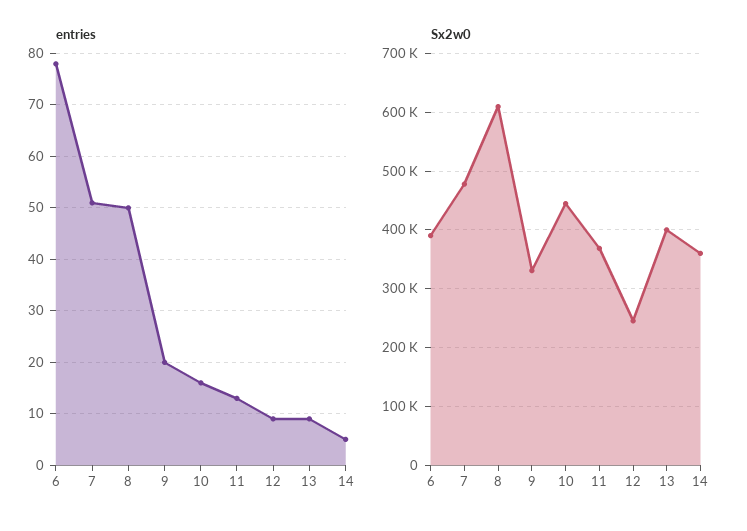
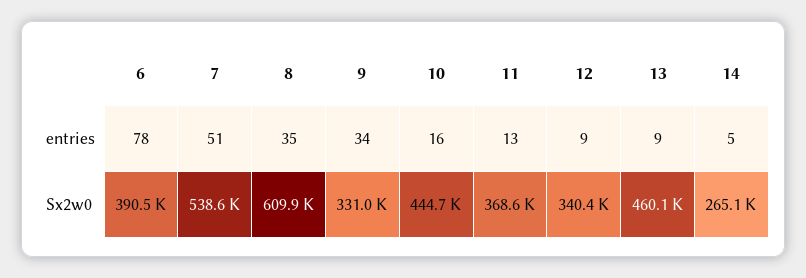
entries, 8: 50 -> 35
entries, 9: 20 -> 34
Sx2w0, 7: 480000 -> 538600
Sx2w0, 12: 240000 -> 340400
Sx2w0, 13: 400000 -> 460100
Sx2w0, 14: 360000 -> 265100

